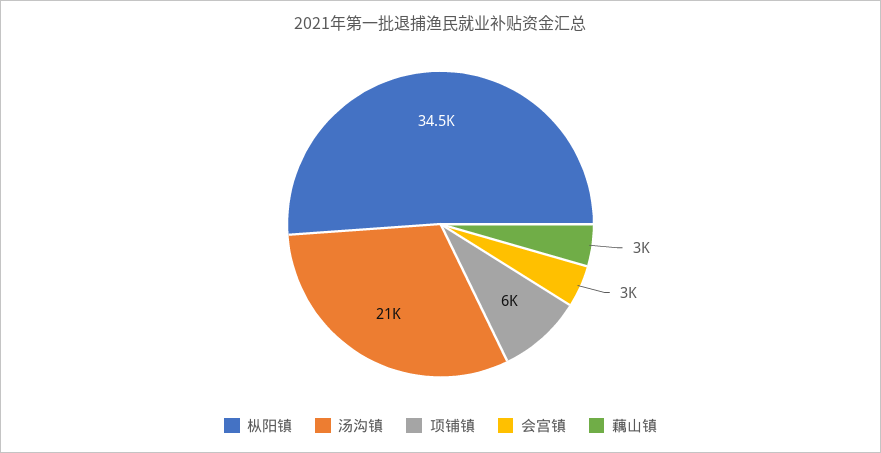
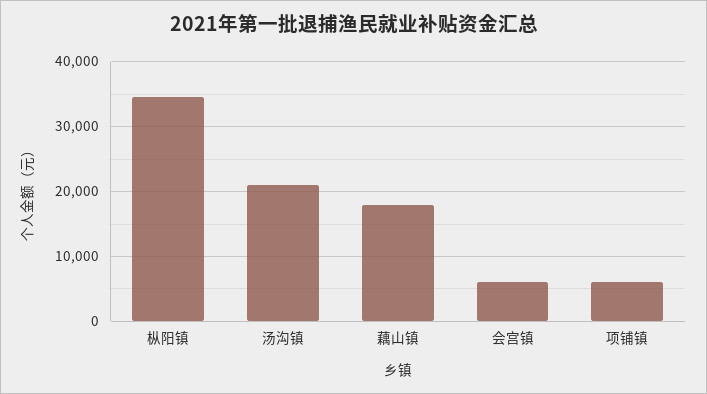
会宫镇: 3000 -> 6000
藕山镇: 3000 -> 18000

